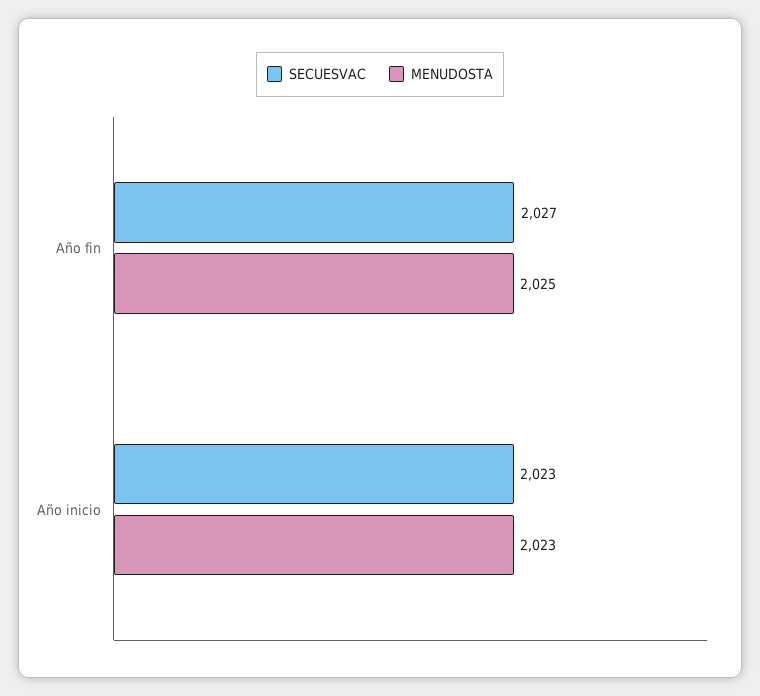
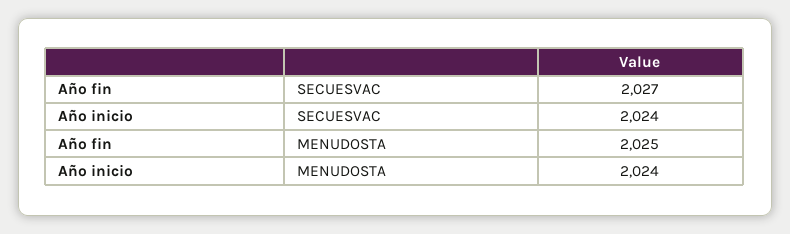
SECUESVAC, Año inicio: 2023 -> 2024
MENUDOSTA, Año inicio: 2023 -> 2024

